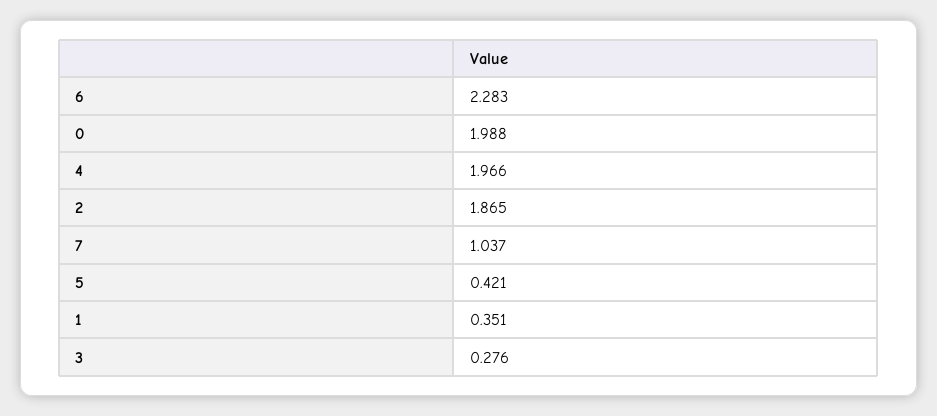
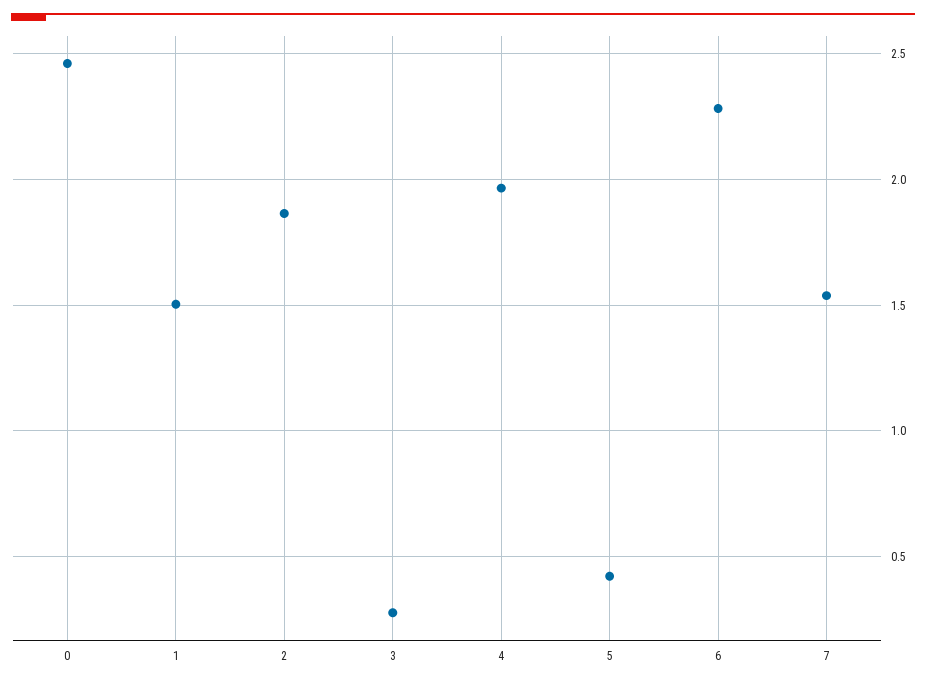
0: 1.988 -> 2.45
7: 1.037 -> 1.55
1: 0.351 -> 1.5

